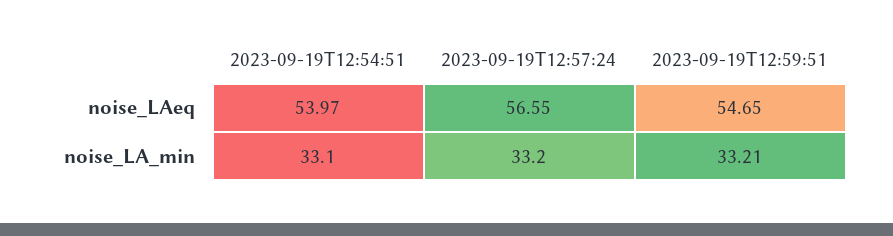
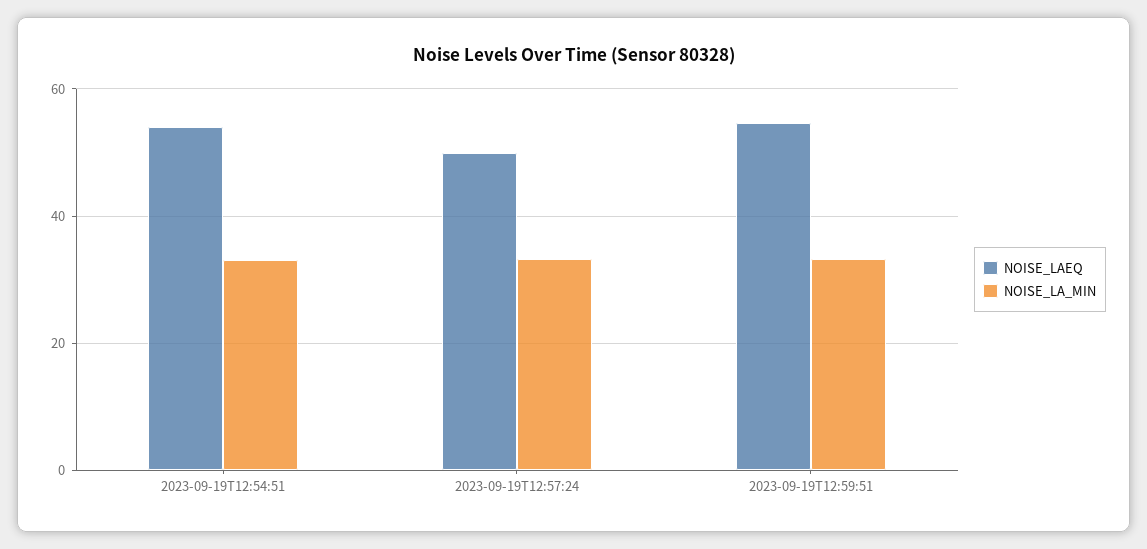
noise_LAeq, 2023-09-19T12:57:24: 56.55 -> 50

